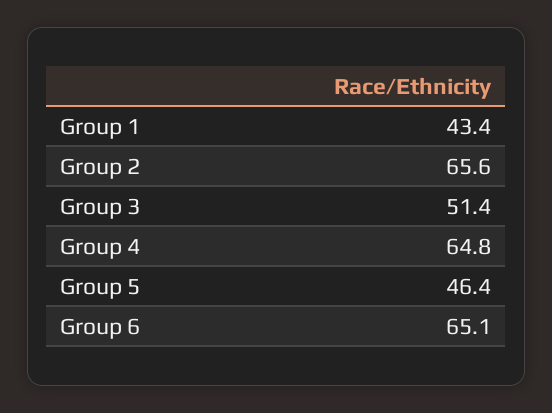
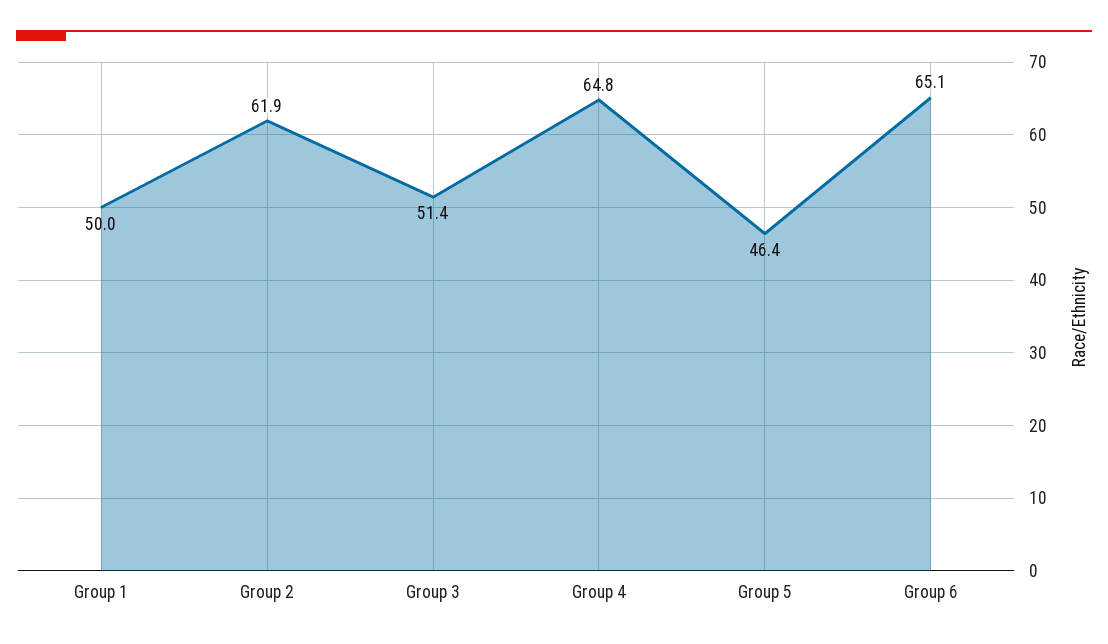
Group 1: 43.4 -> 50
Group 2: 65.6 -> 61.9

